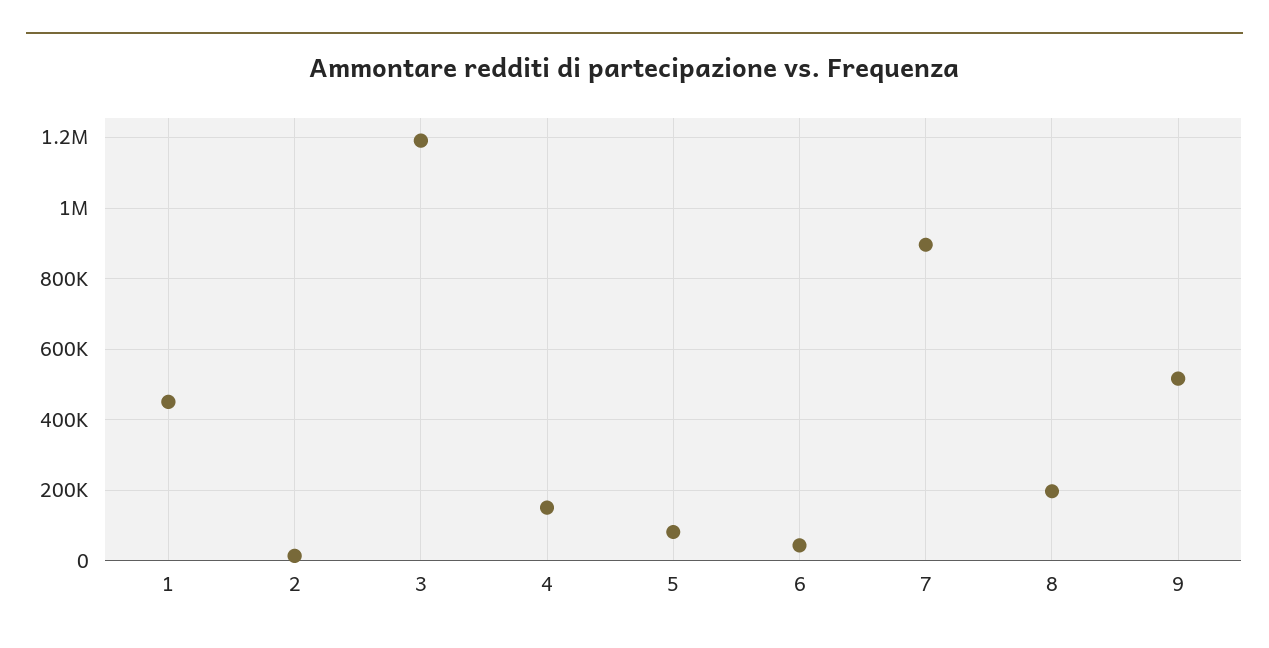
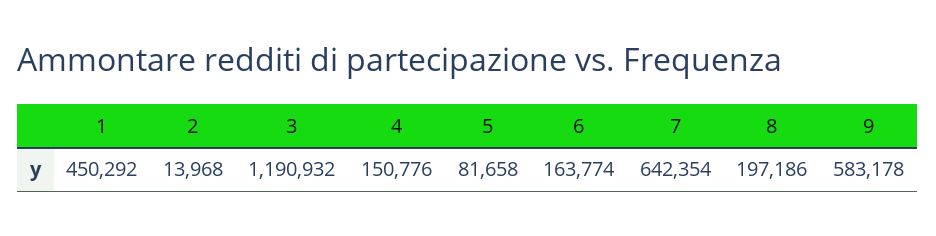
6: 40000 -> 163774
7: 900000 -> 642354
9: 520000 -> 583178

